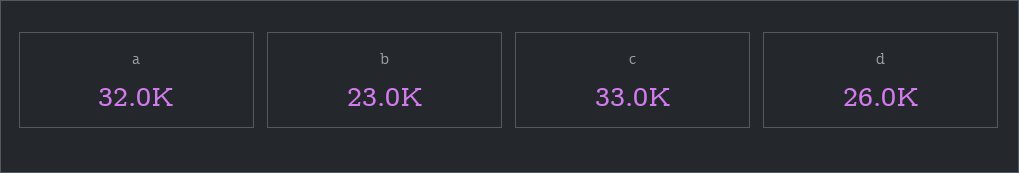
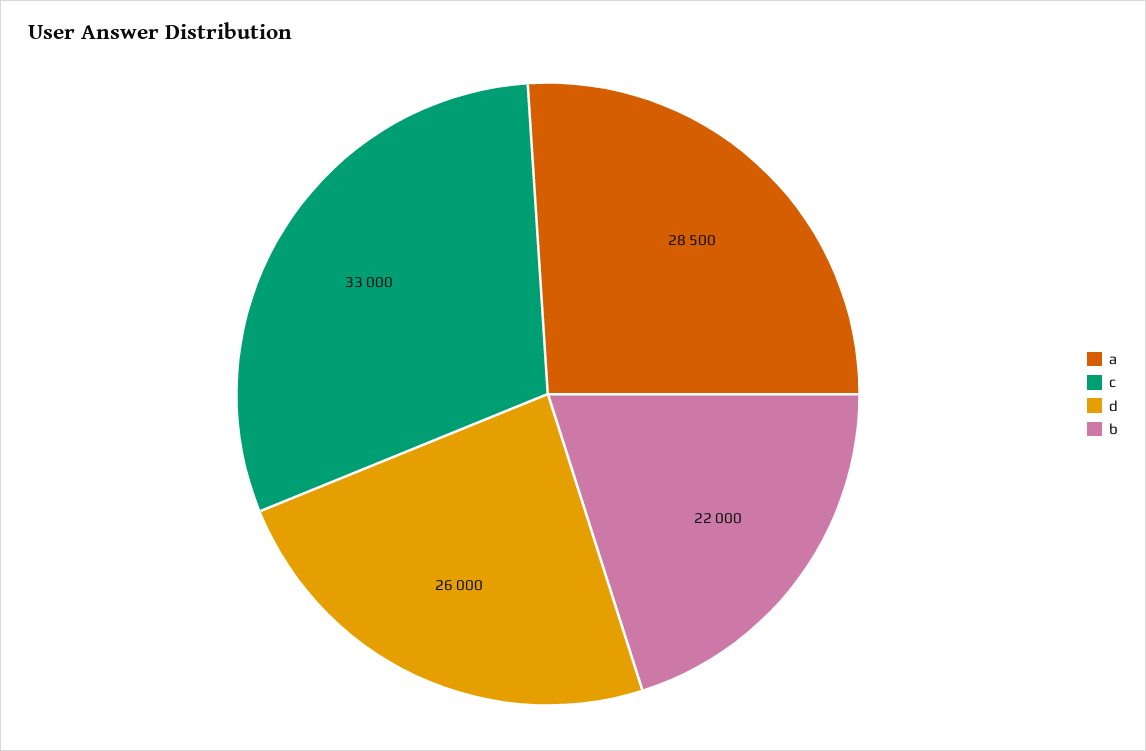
a: 32000 -> 28500
b: 23000 -> 22000

